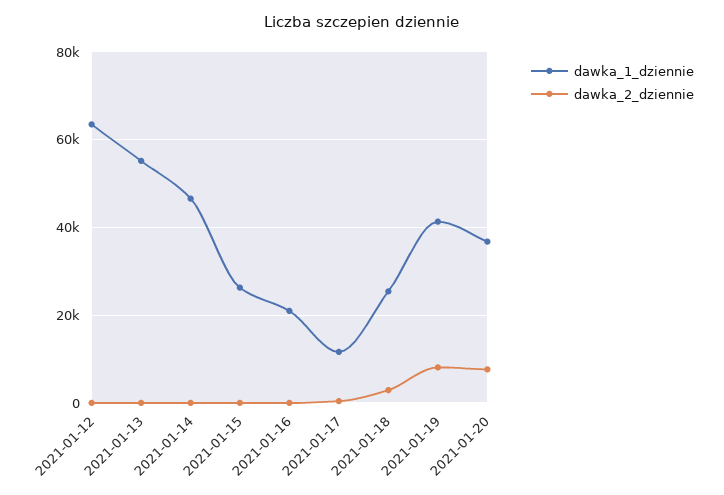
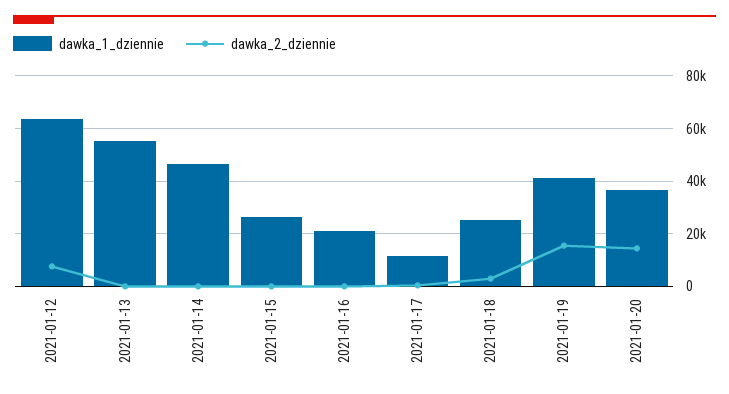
dawka_2_dziennie, 2021-01-12: 0 -> 7500
dawka_2_dziennie, 2021-01-19: 8000 -> 15000
dawka_2_dziennie, 2021-01-20: 8000 -> 15000

